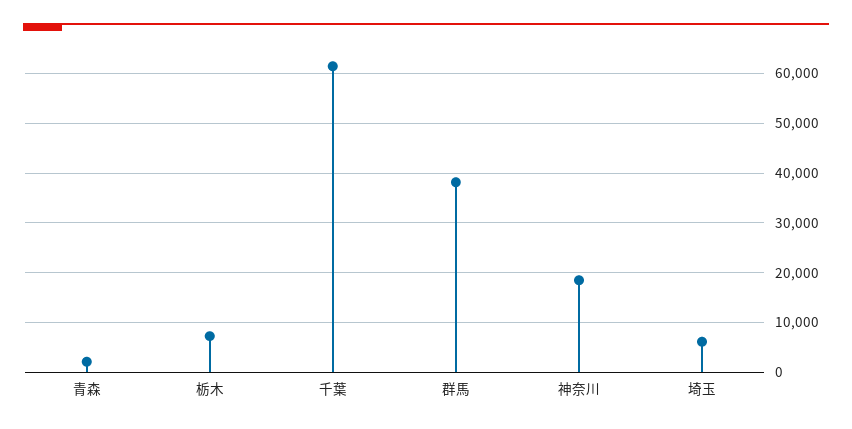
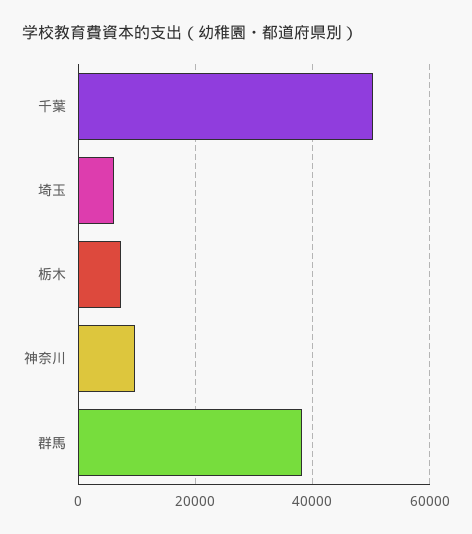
青森: 2000 -> none
千葉: 62000 -> 50000
神奈川: 18000 -> 10000

